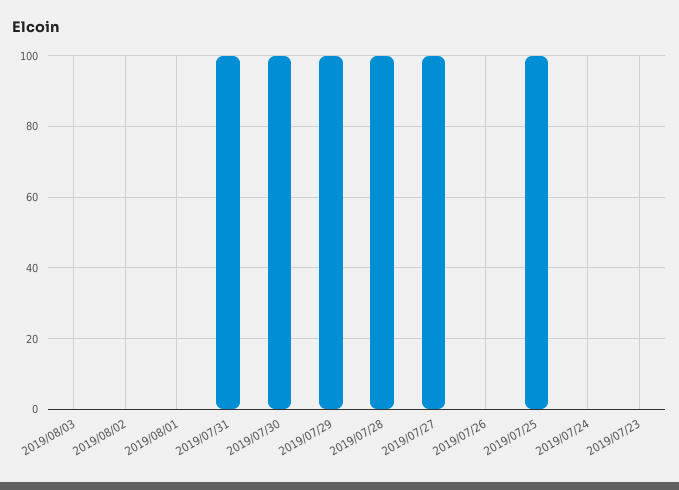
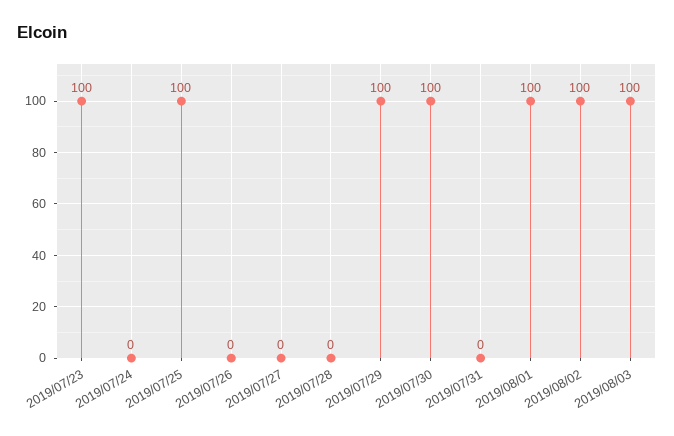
2019/08/03: 0 -> 100
2019/08/02: 0 -> 100
2019/08/01: 0 -> 100
2019/07/31: 100 -> 0
2019/07/28: 100 -> 0
2019/07/27: 100 -> 0
2019/07/23: 0 -> 100

